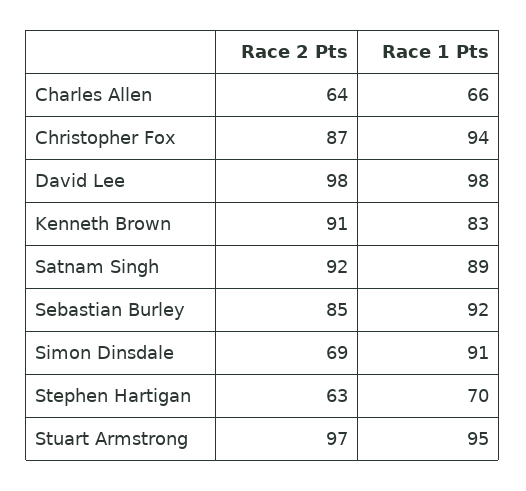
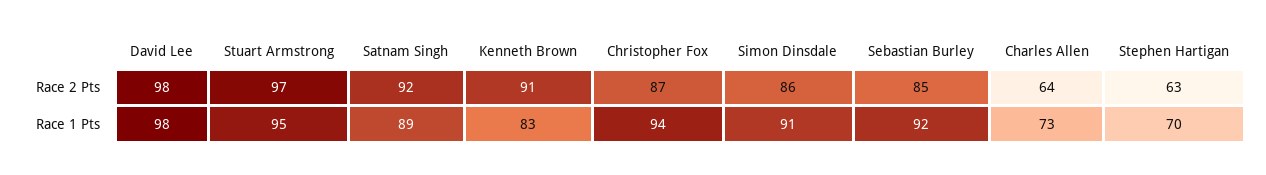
Race 1 Pts, Charles Allen: 66 -> 73
Race 2 Pts, Simon Dinsdale: 69 -> 86

